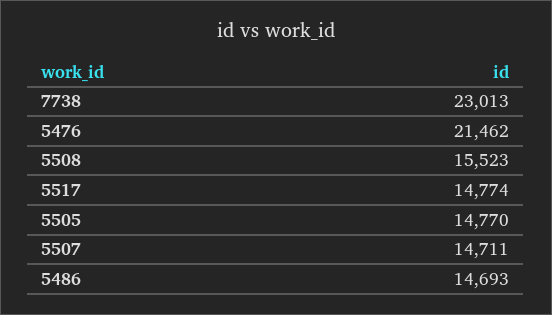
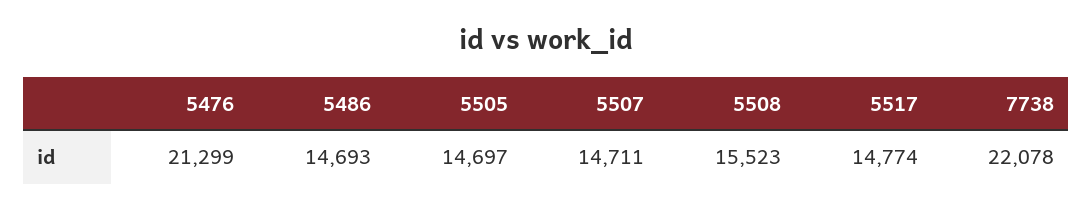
7738: 23013 -> 22078
5476: 21462 -> 21299
5505: 14770 -> 14697

